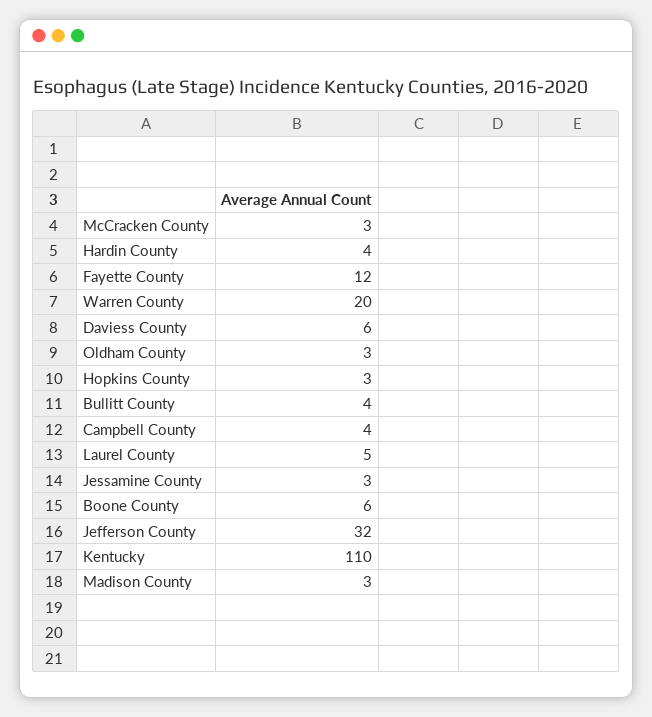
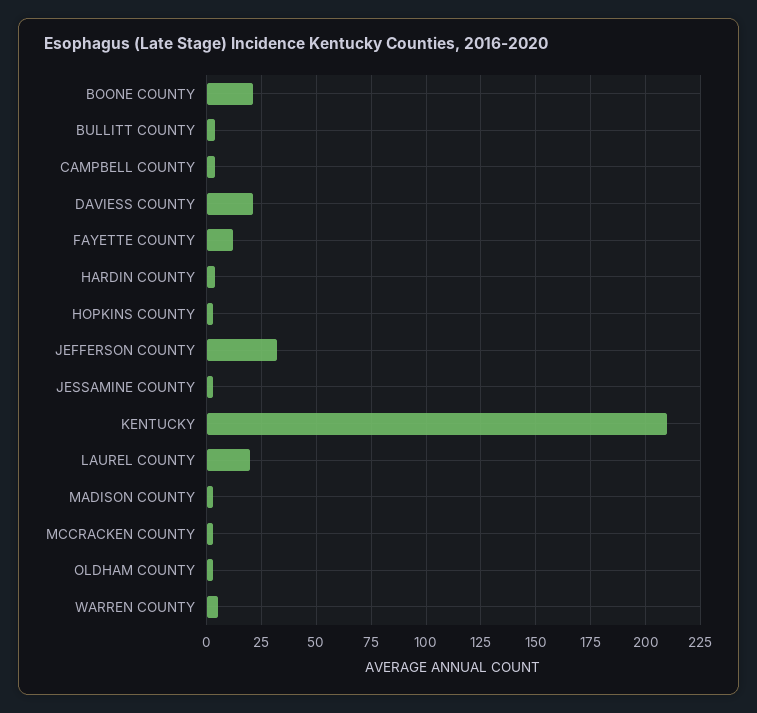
Warren County: 20 -> 5
Daviess County: 6 -> 20
Laurel County: 5 -> 20
Boone County: 6 -> 20
Kentucky: 110 -> 210

